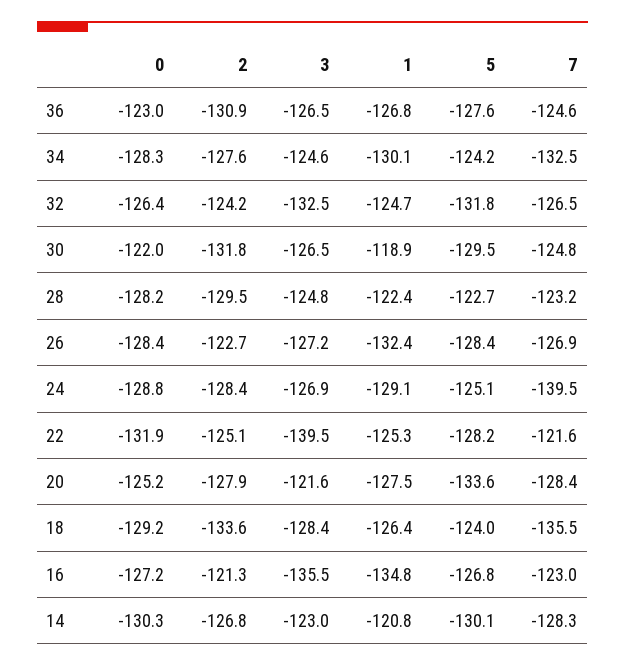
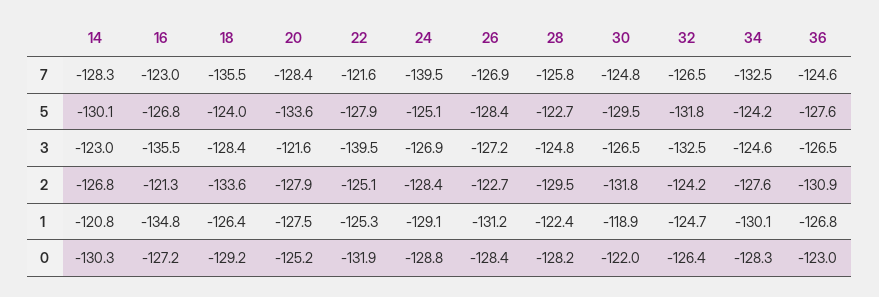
7, 28: -123.2 -> -125.8
1, 26: -132.4 -> -131.2
5, 22: -128.2 -> -127.9

